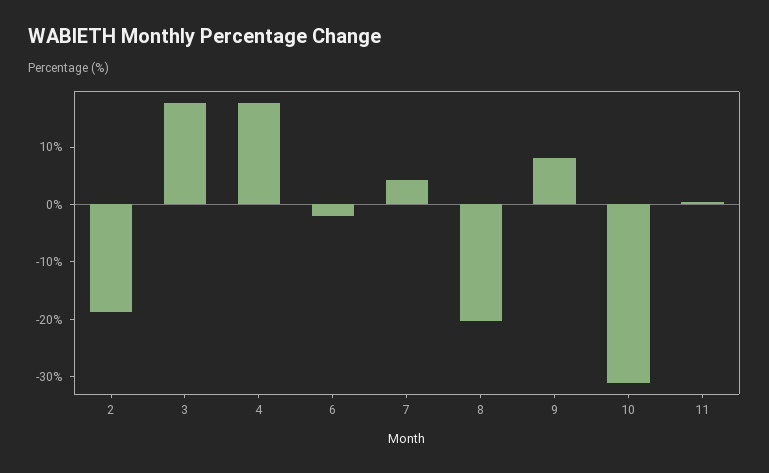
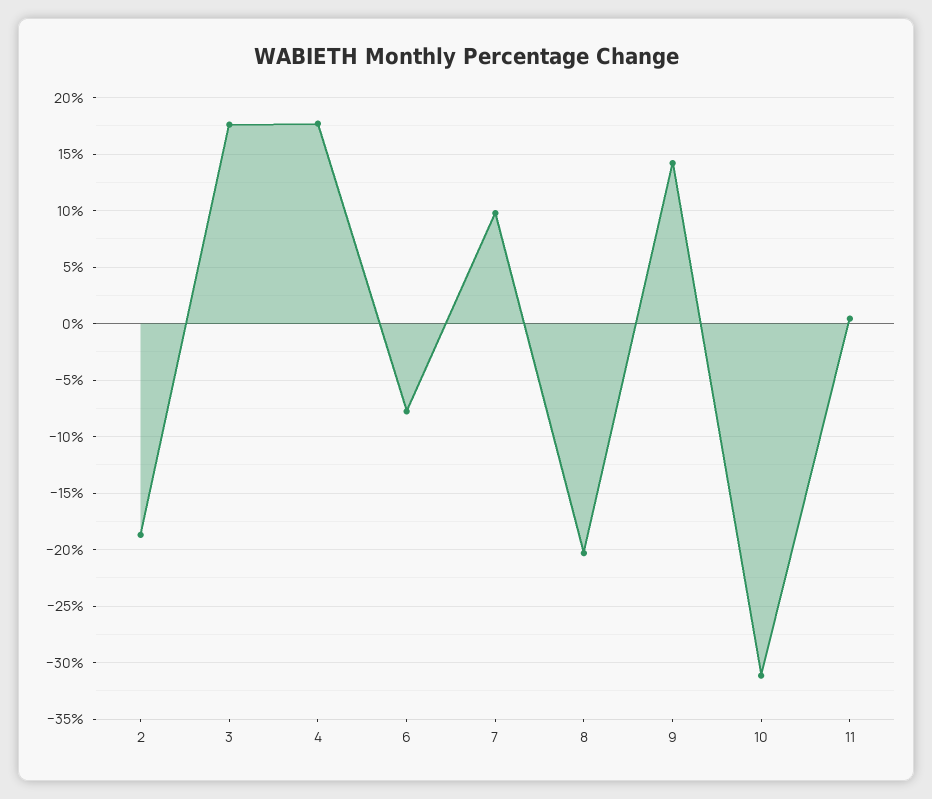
6: -2 -> -8
7: 4 -> 10
9: 8 -> 14

